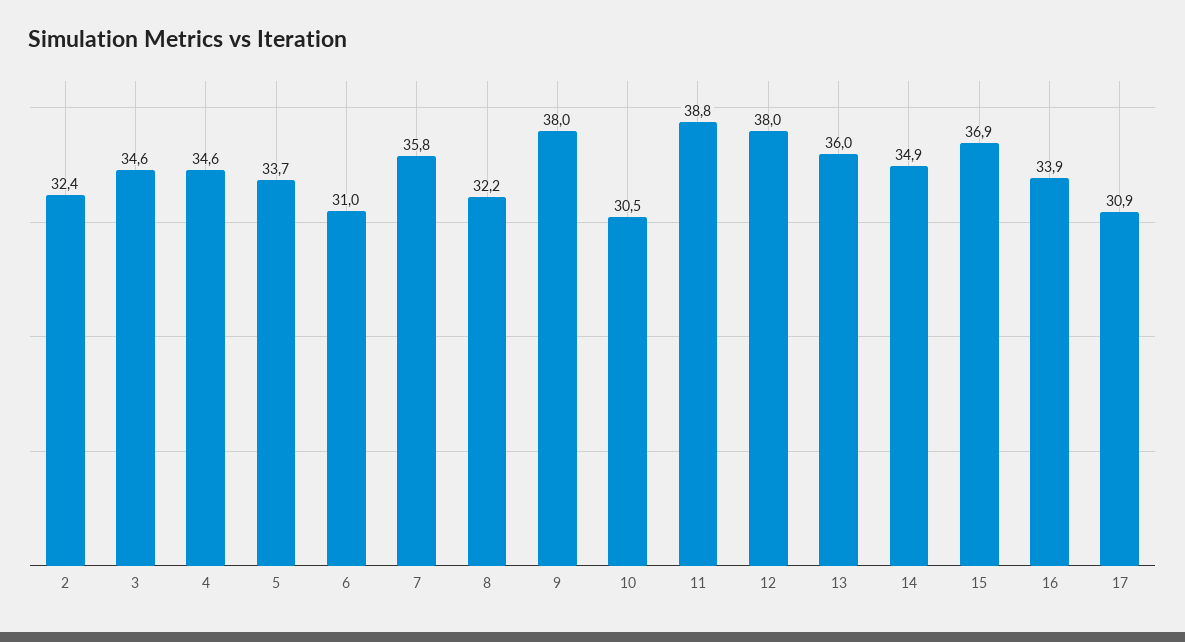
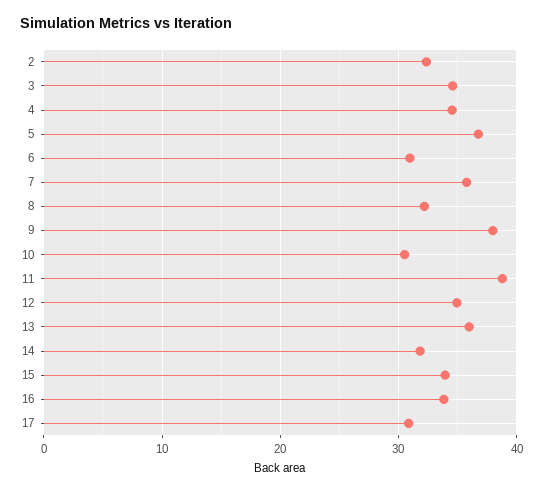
5: 33.7 -> 37
12: 38 -> 35
14: 34.9 -> 32
15: 36.9 -> 34

